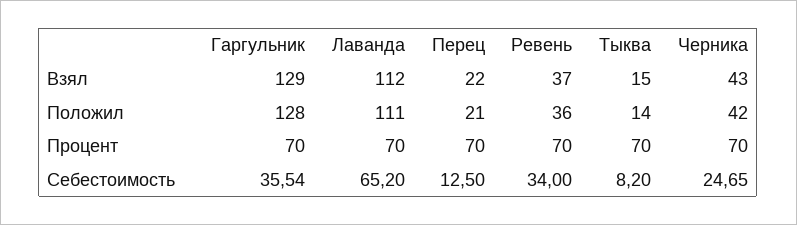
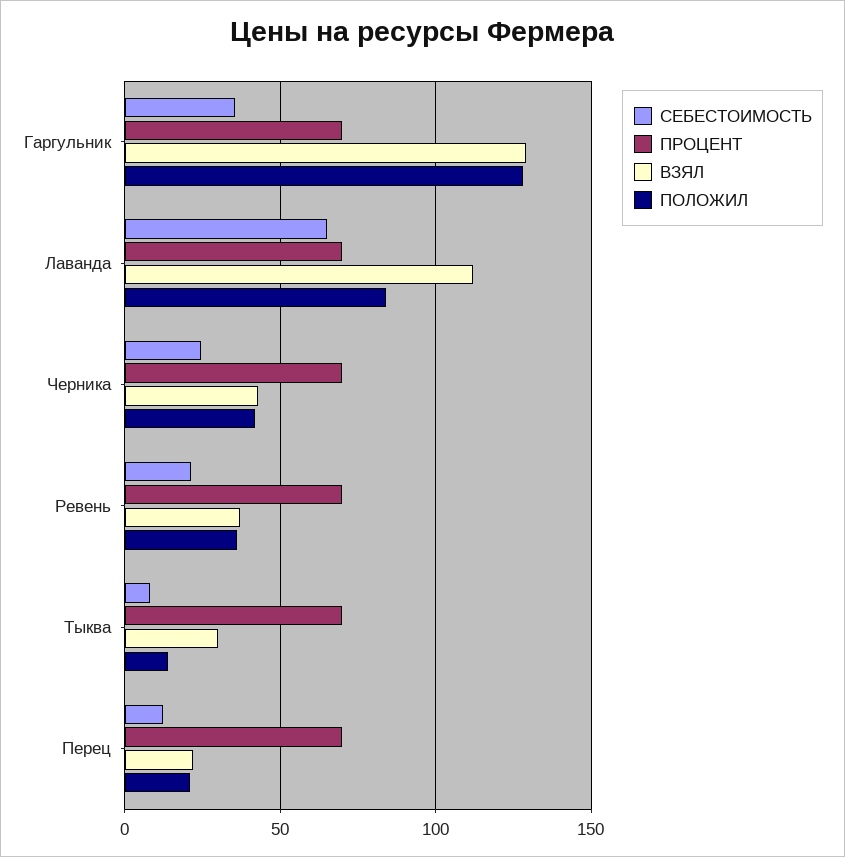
Взял, Тыква: 15 -> 30
Положил, Лаванда: 111 -> 85
Себестоимость, Ревень: 34 -> 20

